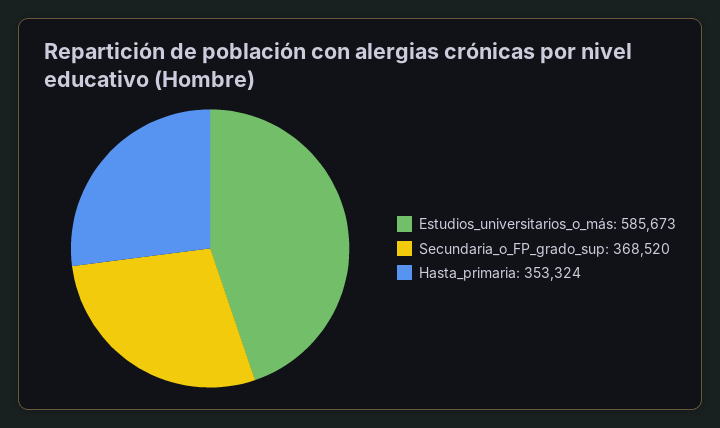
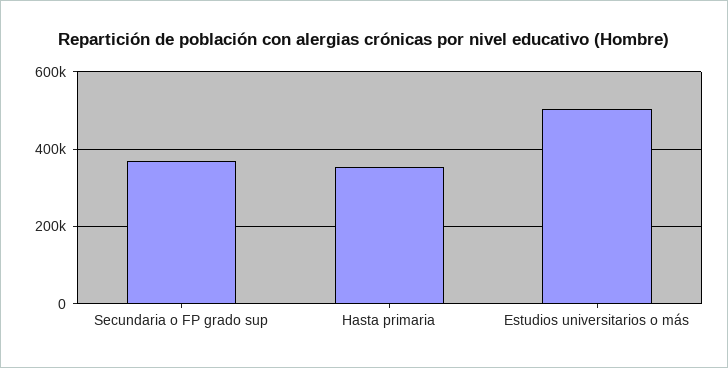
Estudios_universitarios_o_más: 585673 -> 500000

